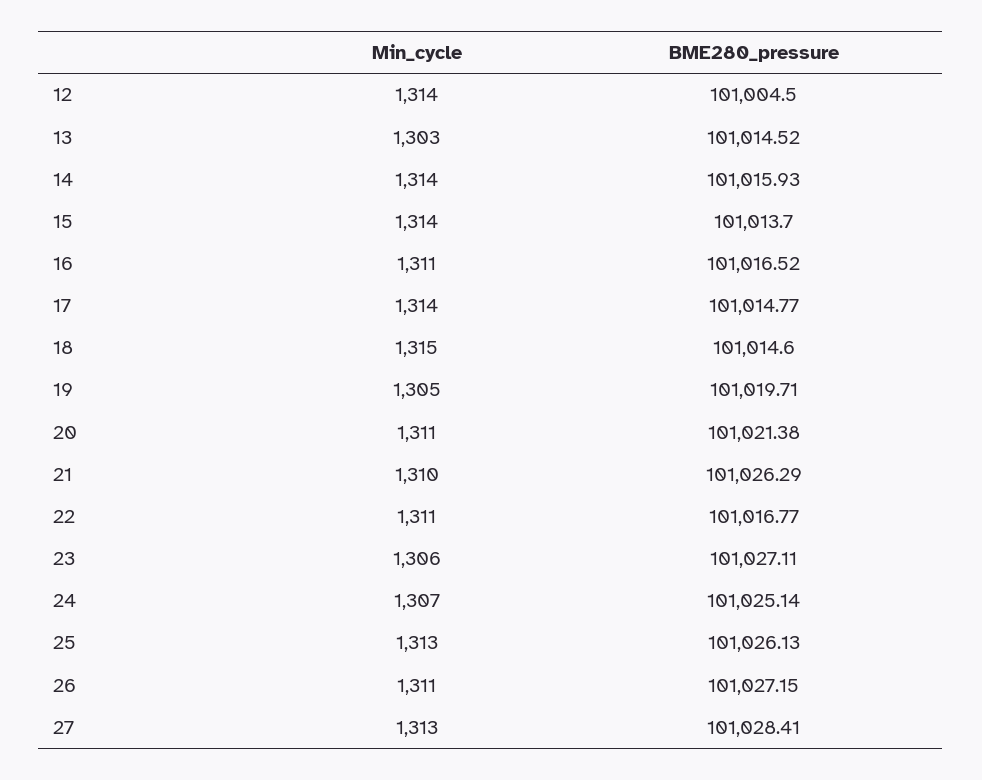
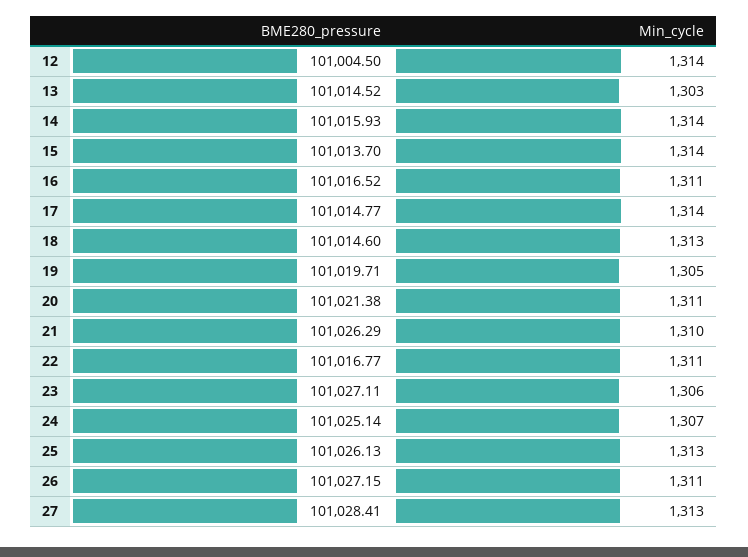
Min_cycle, 18: 1315 -> 1313

